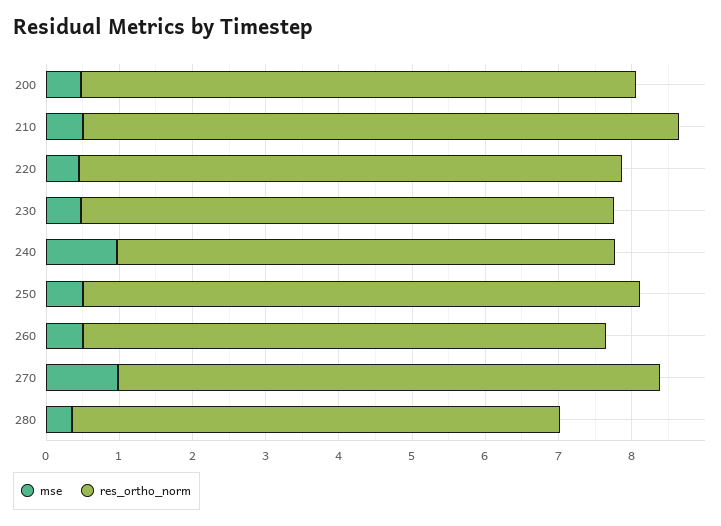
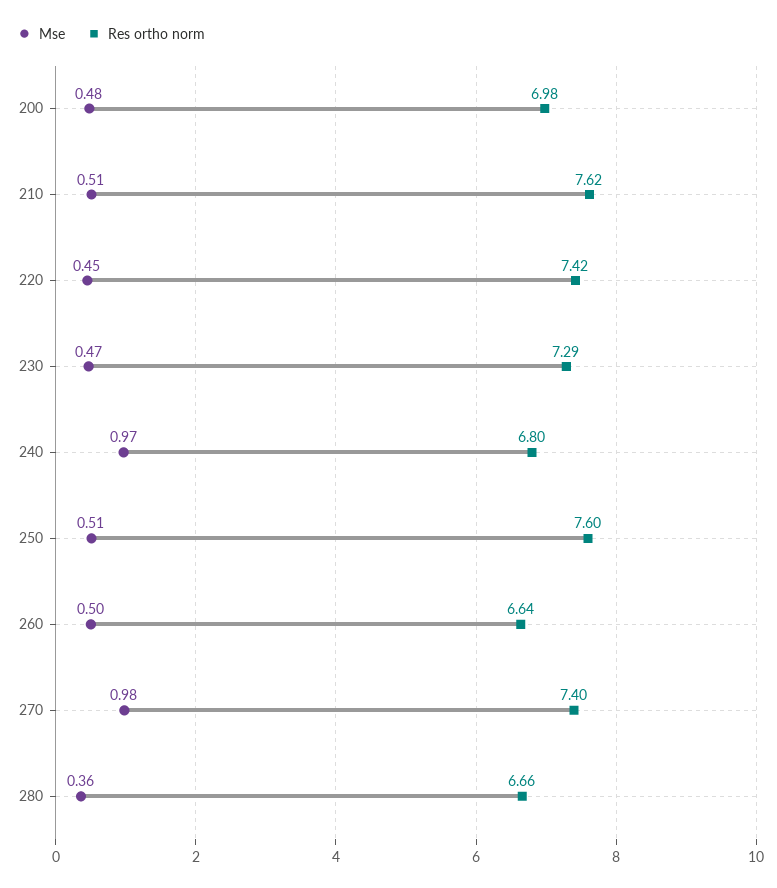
res_ortho_norm, 200: 7.6 -> 6.98
res_ortho_norm, 210: 8.2 -> 7.62
res_ortho_norm, 260: 7.2 -> 6.64

